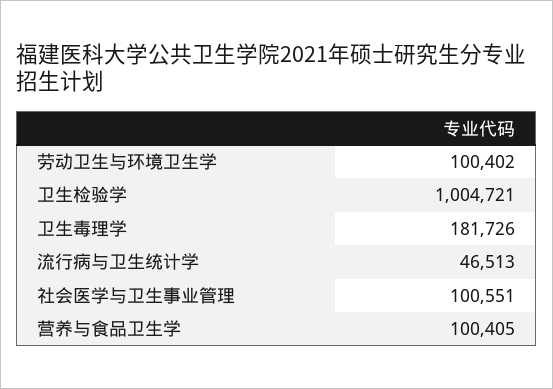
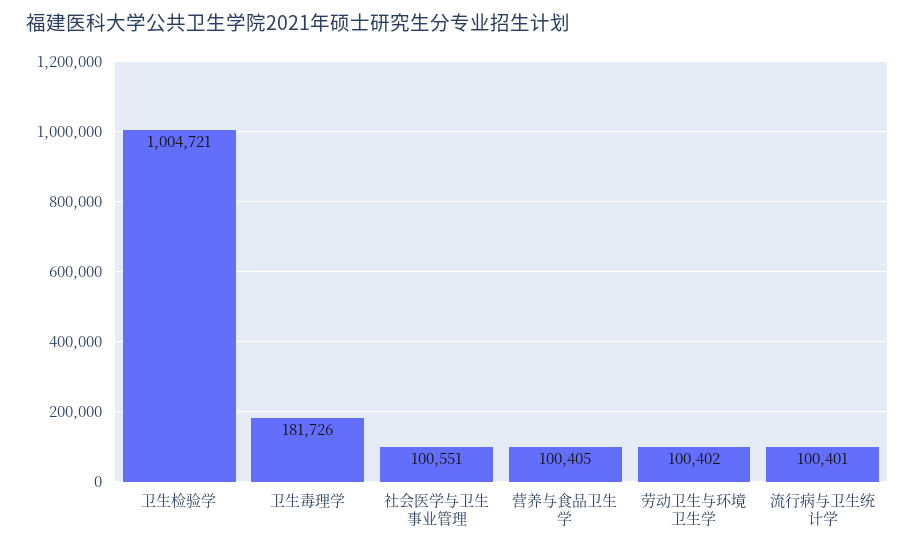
流行病与卫生统计学: 46513 -> 100401

